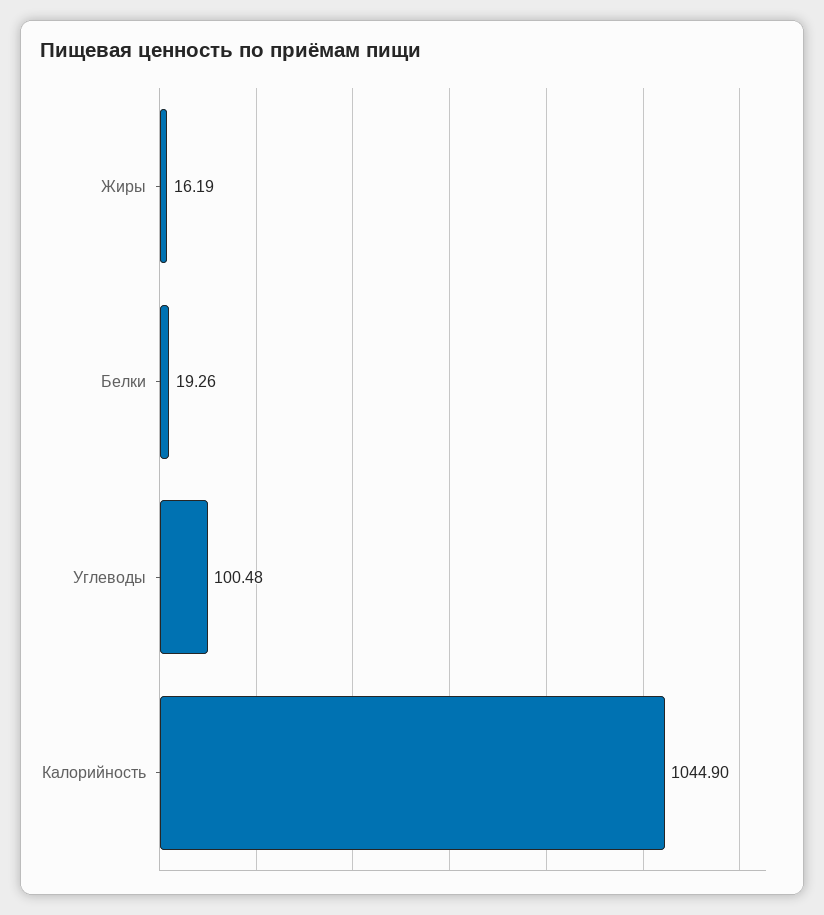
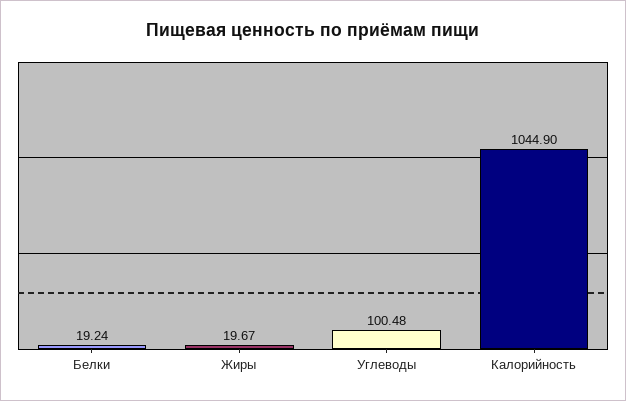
Жиры: 16.19 -> 19.67
Белки: 19.26 -> 19.24

